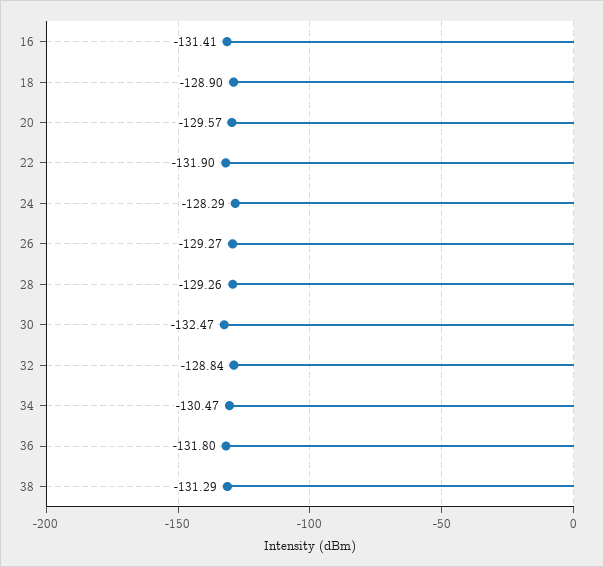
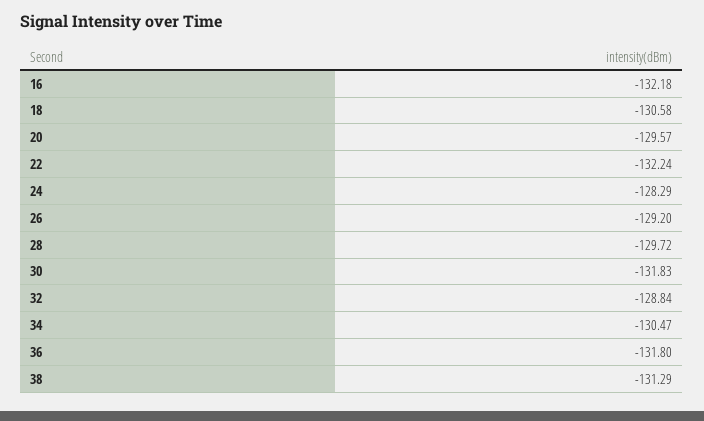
16: -131.41 -> -132.18
18: -128.9 -> -130.58
22: -131.9 -> -132.24
26: -129.27 -> -129.2
28: -129.26 -> -129.72
30: -132.47 -> -131.83

